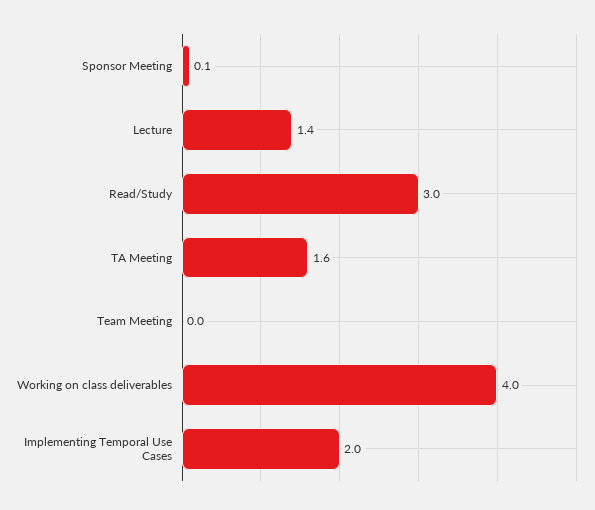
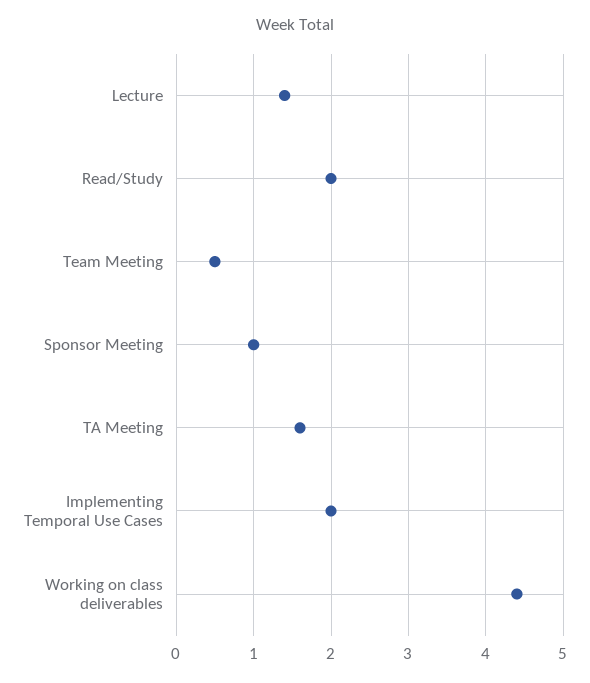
Sponsor Meeting: 0.1 -> 1
Read/Study: 3 -> 2
Team Meeting: 0 -> 0.5
Working on class deliverables: 4 -> 4.4

